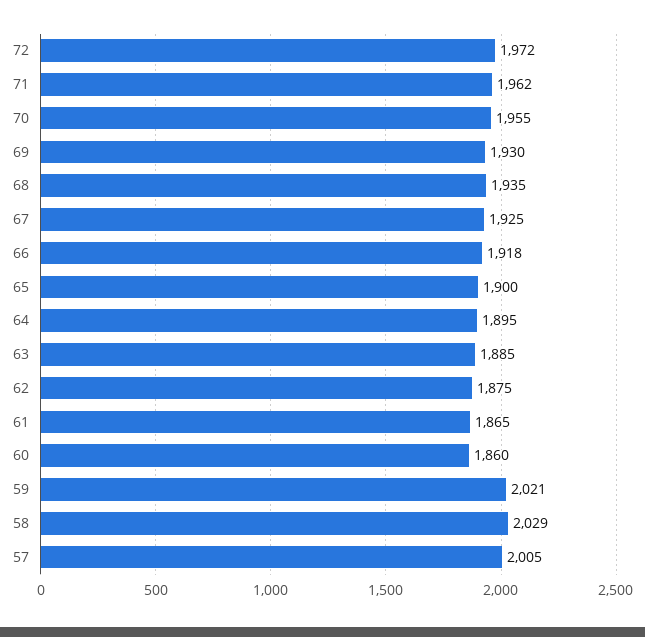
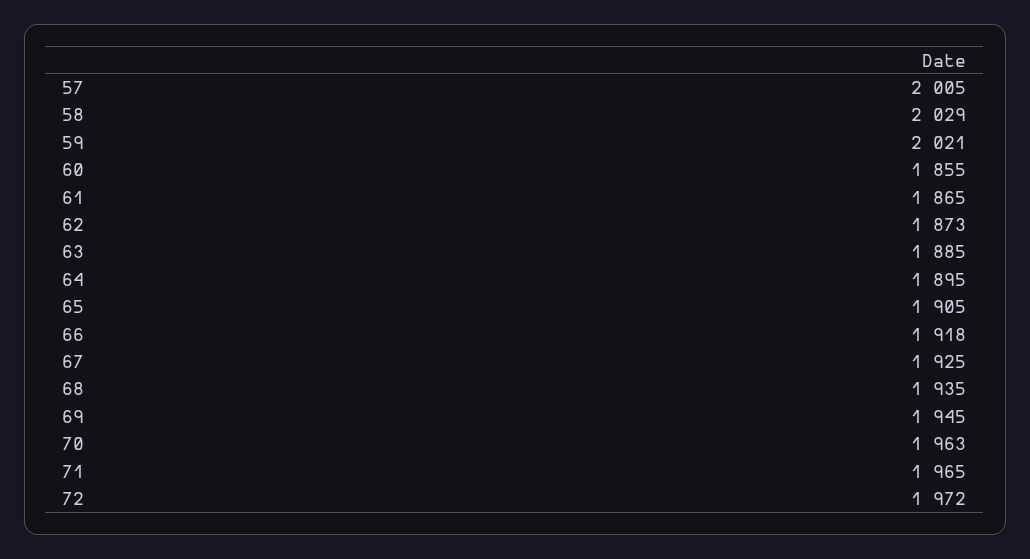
71: 1962 -> 1965
70: 1955 -> 1963
69: 1930 -> 1945
65: 1900 -> 1905
62: 1875 -> 1873
60: 1860 -> 1855

